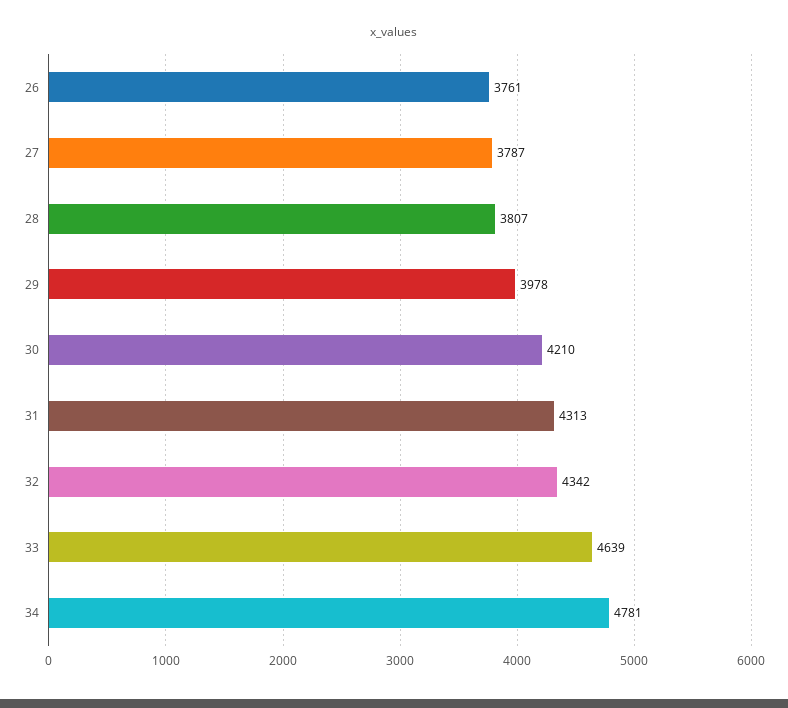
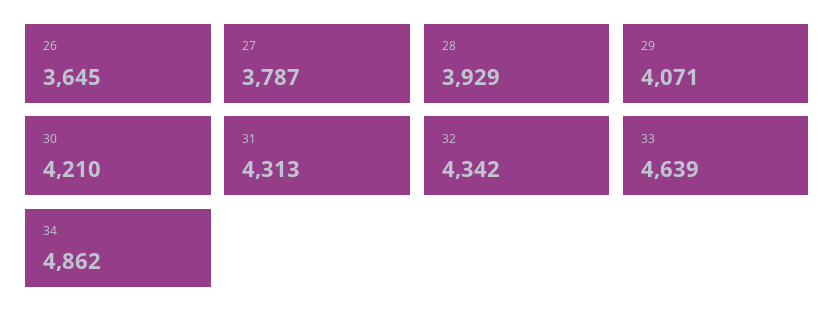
26: 3761 -> 3645
28: 3807 -> 3929
29: 3978 -> 4071
34: 4781 -> 4862

